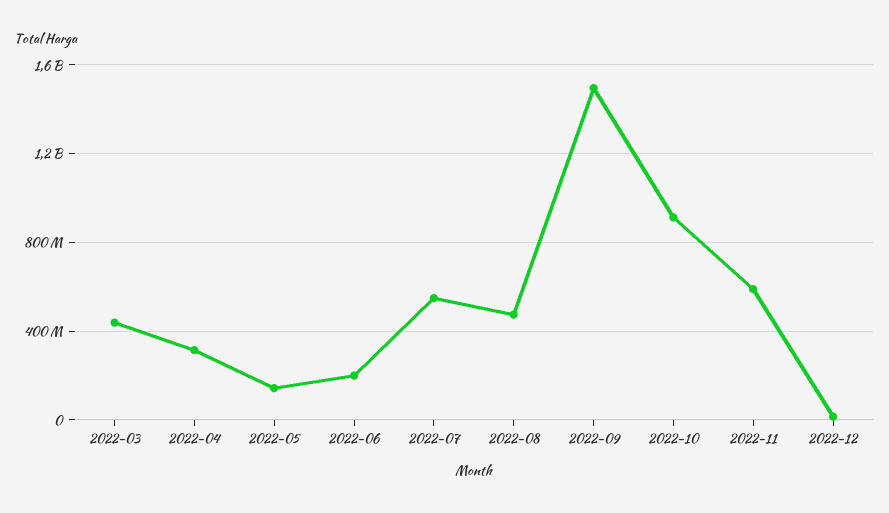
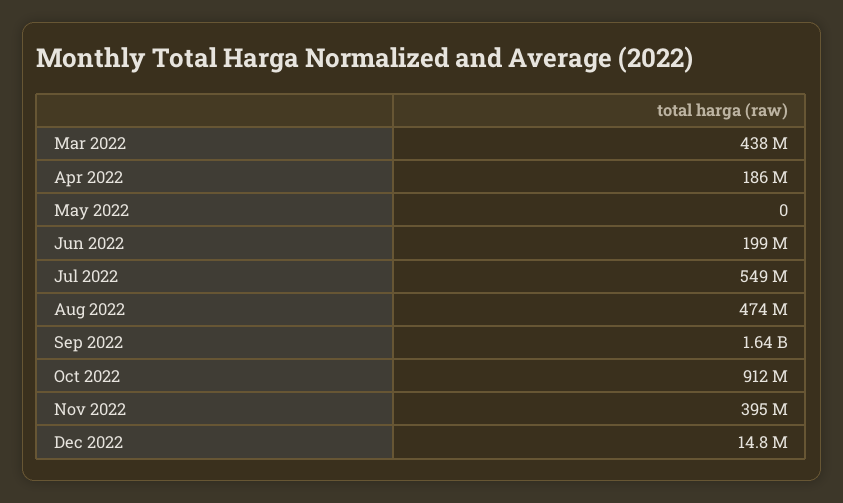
2022-04: 300000000 -> 186000000
2022-05: 150000000 -> 0
2022-09: 1500000000 -> 1640000000
2022-11: 600000000 -> 395000000

